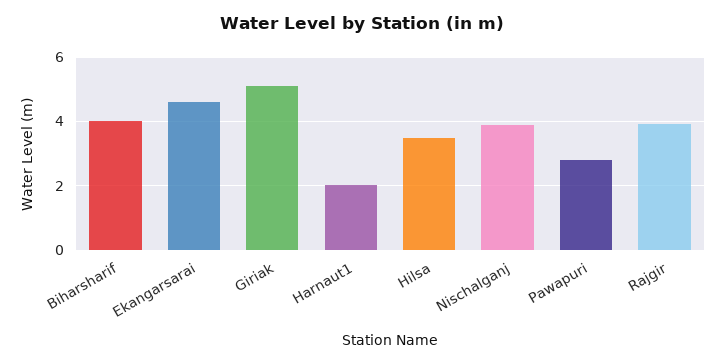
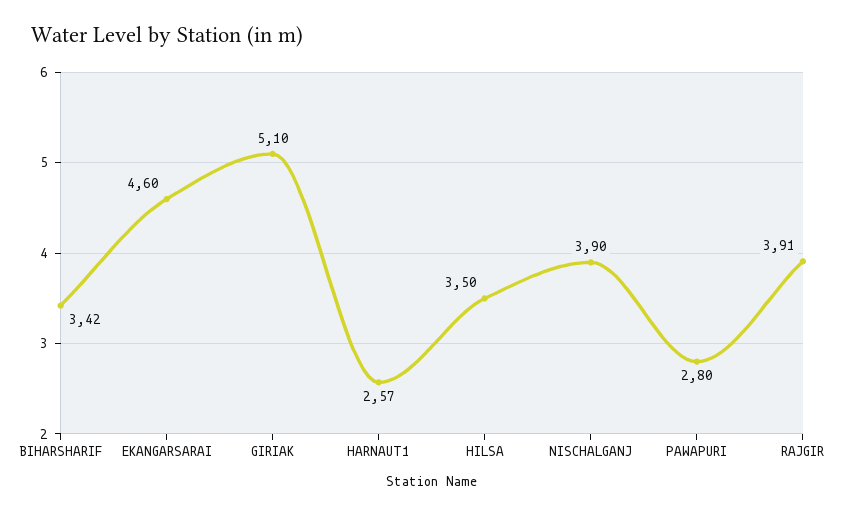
Biharsharif: 4 -> 3.42
Harnaut1: 2 -> 2.57

